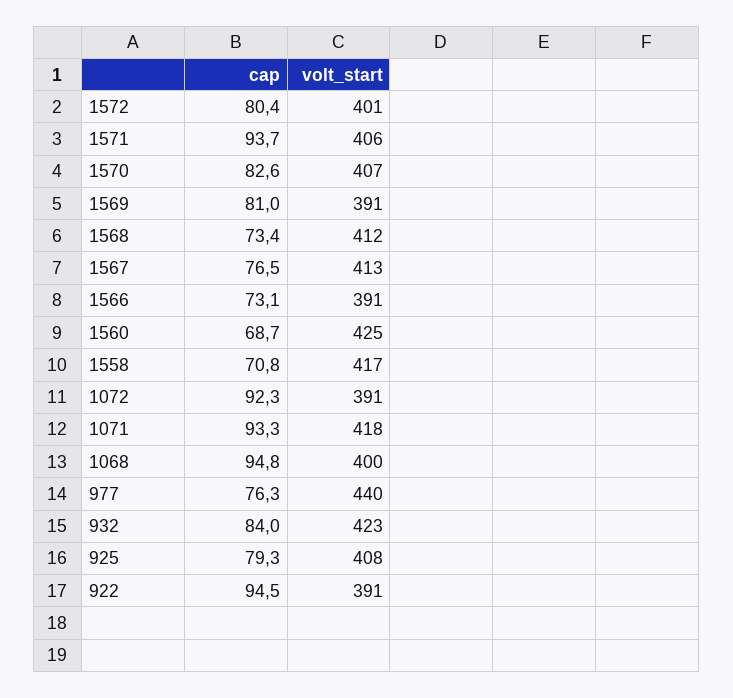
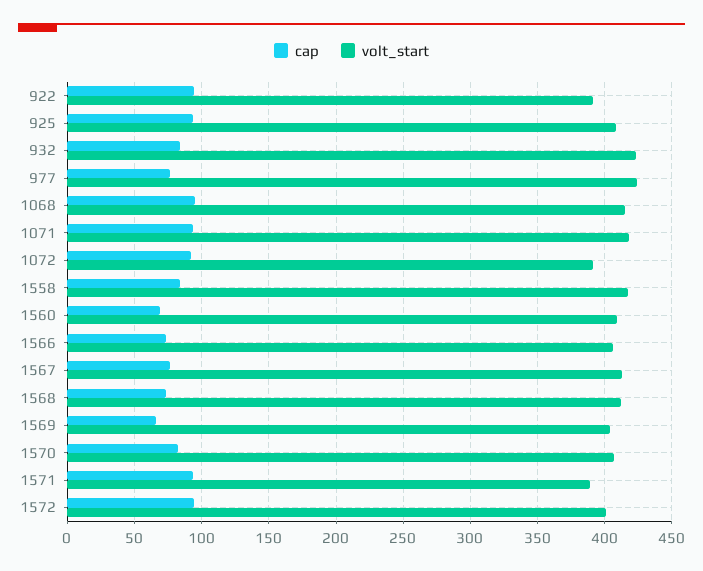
cap, 1572: 80.4 -> 95
volt_start, 1571: 406 -> 390
cap, 1569: 81 -> 65
volt_start, 1569: 391 -> 405
volt_start, 1566: 391 -> 405
volt_start, 1560: 425 -> 410
cap, 1558: 70.8 -> 85
volt_start, 1068: 400 -> 415
volt_start, 977: 440 -> 425
cap, 925: 79.3 -> 95

